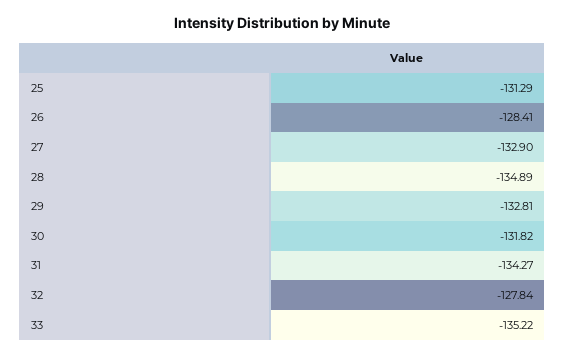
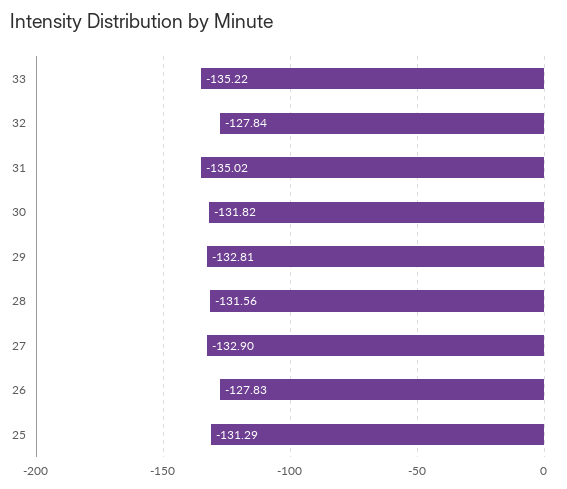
26: -128.41 -> -127.83
28: -134.89 -> -131.56
31: -134.27 -> -135.02

